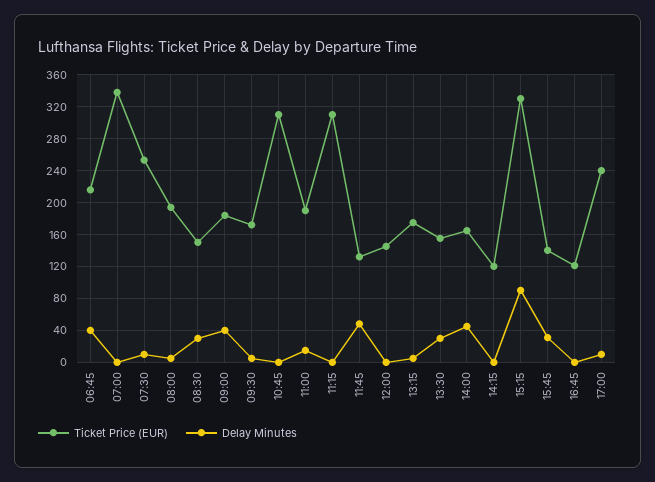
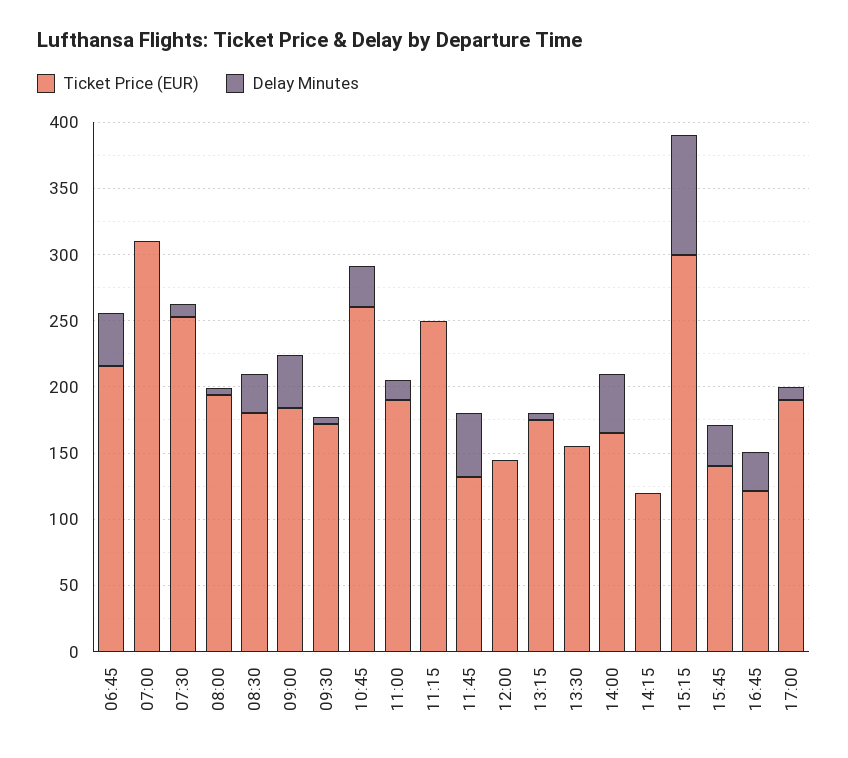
Ticket Price (EUR), 07:00: 340 -> 310
Ticket Price (EUR), 08:30: 150 -> 180
Ticket Price (EUR), 10:45: 310 -> 260
Delay Minutes, 10:45: 0 -> 30
Ticket Price (EUR), 11:15: 310 -> 250
Delay Minutes, 13:30: 30 -> 0
Ticket Price (EUR), 15:15: 330 -> 300
Delay Minutes, 16:45: 0 -> 30
Ticket Price (EUR), 17:00: 240 -> 190

